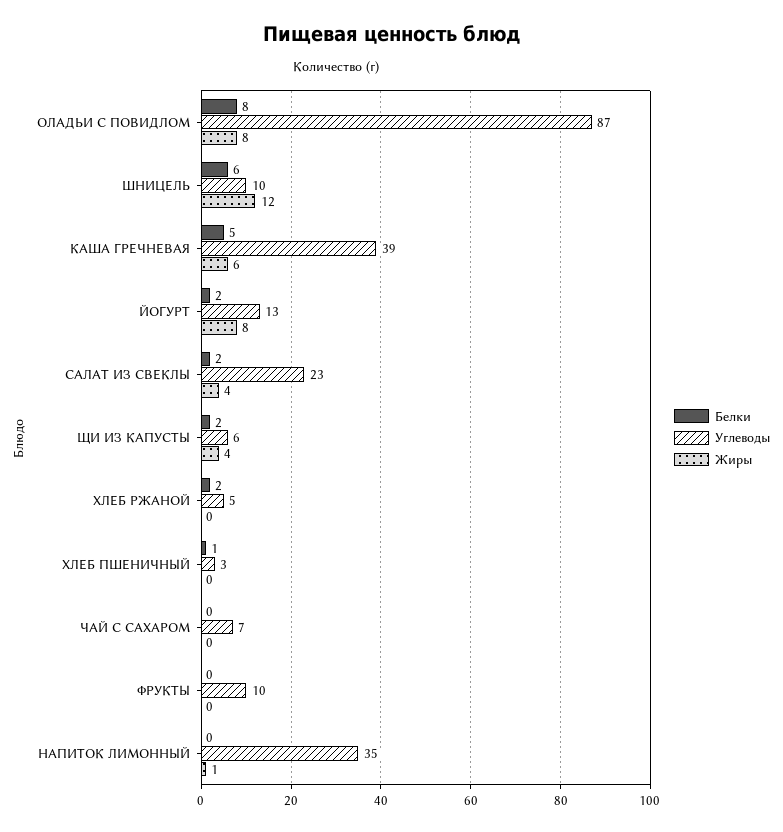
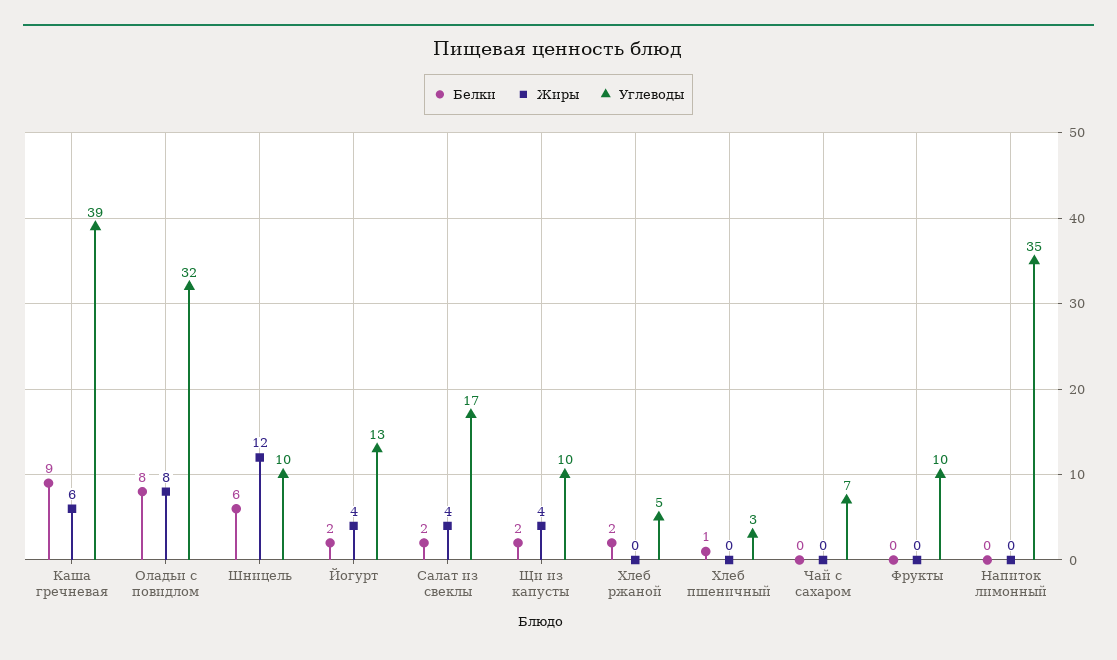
Углеводы, ОЛАДЬИ С ПОВИДЛОМ: 87 -> 32
Белки, КАША ГРЕЧНЕВАЯ: 5 -> 9
Жиры, ЙОГУРТ: 8 -> 4
Углеводы, САЛАТ ИЗ СВЕКЛЫ: 23 -> 17
Углеводы, ЩИ ИЗ КАПУСТЫ: 6 -> 10
Жиры, НАПИТОК ЛИМОННЫЙ: 1 -> 0

